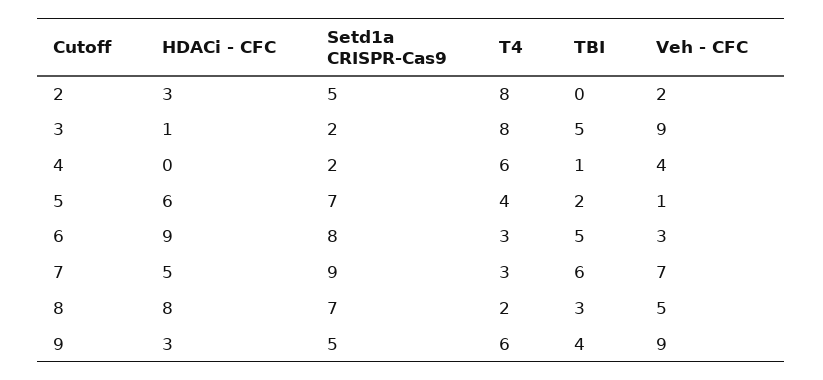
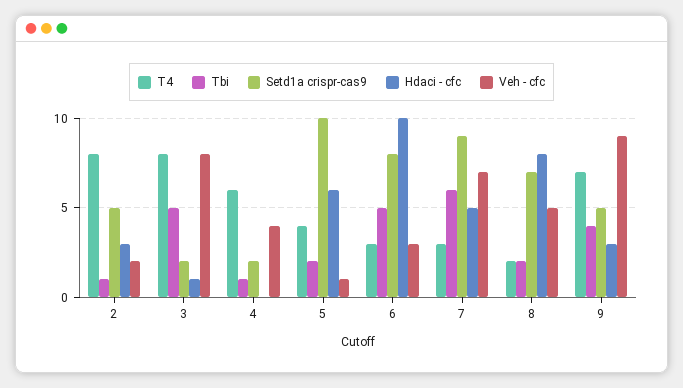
TBI, 2: 0 -> 1
Veh - CFC, 3: 9 -> 8
Setd1a CRISPR-Cas9, 5: 7 -> 10
HDACi - CFC, 6: 9 -> 10
TBI, 8: 3 -> 2
T4, 9: 6 -> 7

